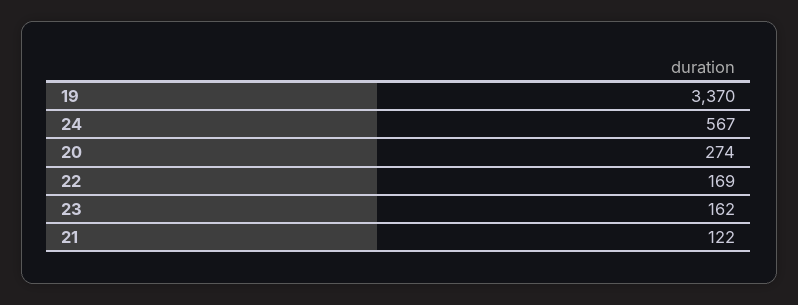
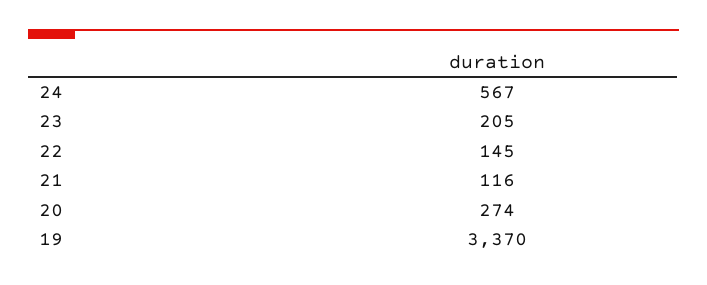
22: 169 -> 145
23: 162 -> 205
21: 122 -> 116

